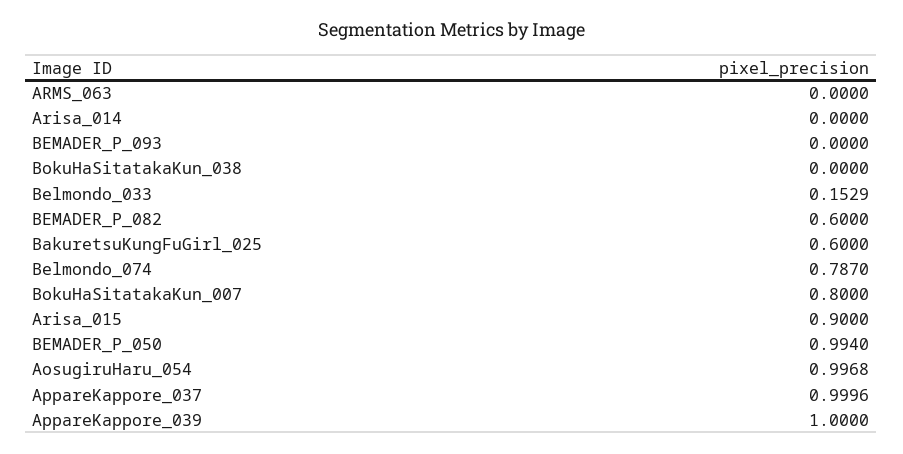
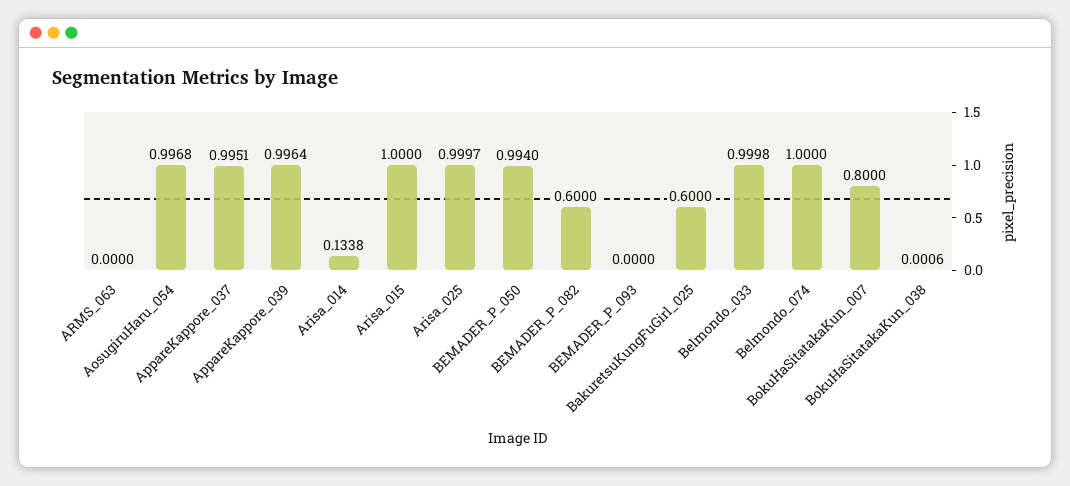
Arisa_014: 0 -> 0.1338
BokuHaSitatakaKun_038: 0 -> 0.0006
Belmondo_033: 0.1529 -> 0.9998
Belmondo_074: 0.787 -> 1
Arisa_015: 0.9 -> 1
AppareKappore_037: 0.9996 -> 0.9951
AppareKappore_039: 1 -> 0.9964
Arisa_025: none -> 0.9997

